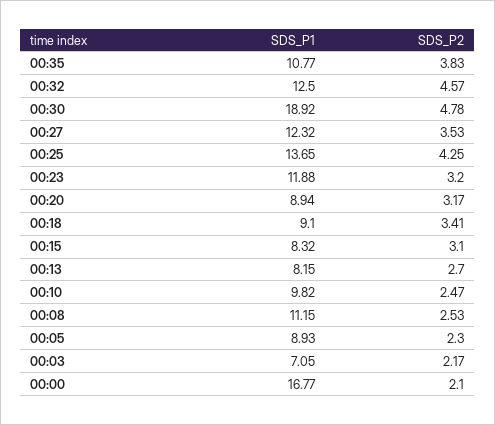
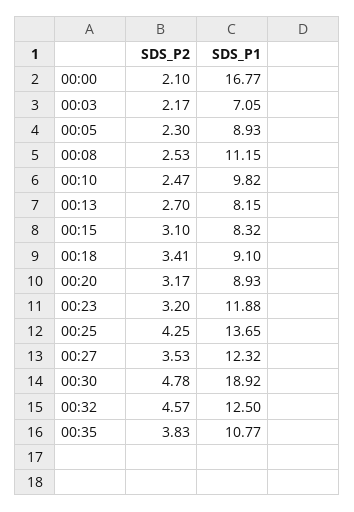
SDS_P1, 00:20: 8.94 -> 8.93

